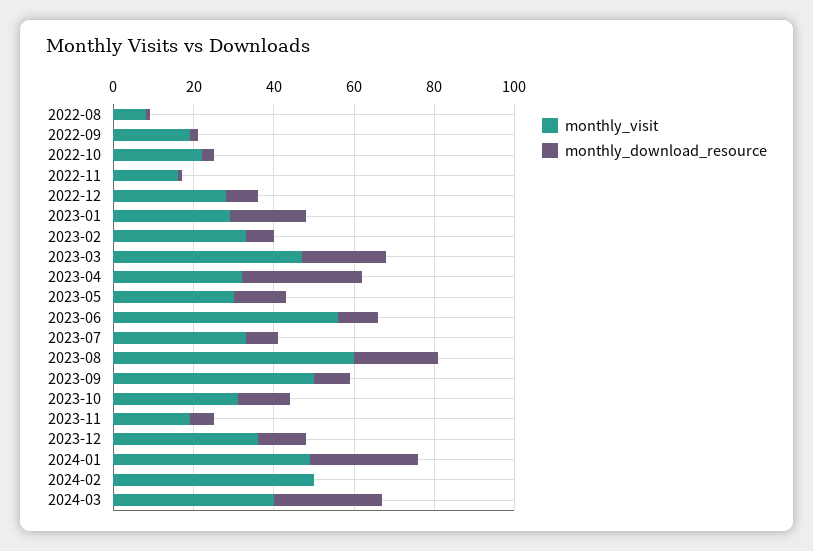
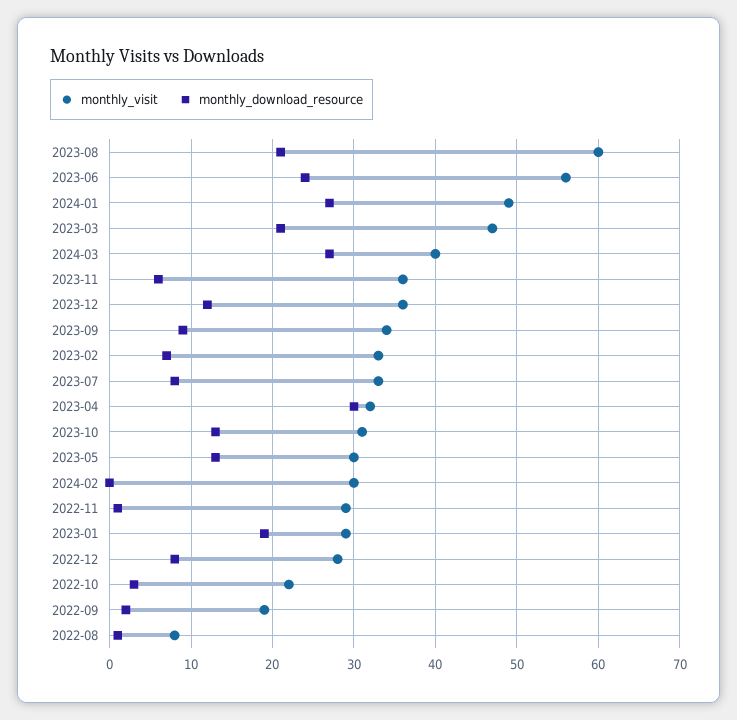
monthly_visit, 2022-11: 15 -> 29
monthly_download_resource, 2023-06: 10 -> 24
monthly_visit, 2023-09: 50 -> 34
monthly_visit, 2023-11: 20 -> 36
monthly_visit, 2024-02: 50 -> 30

